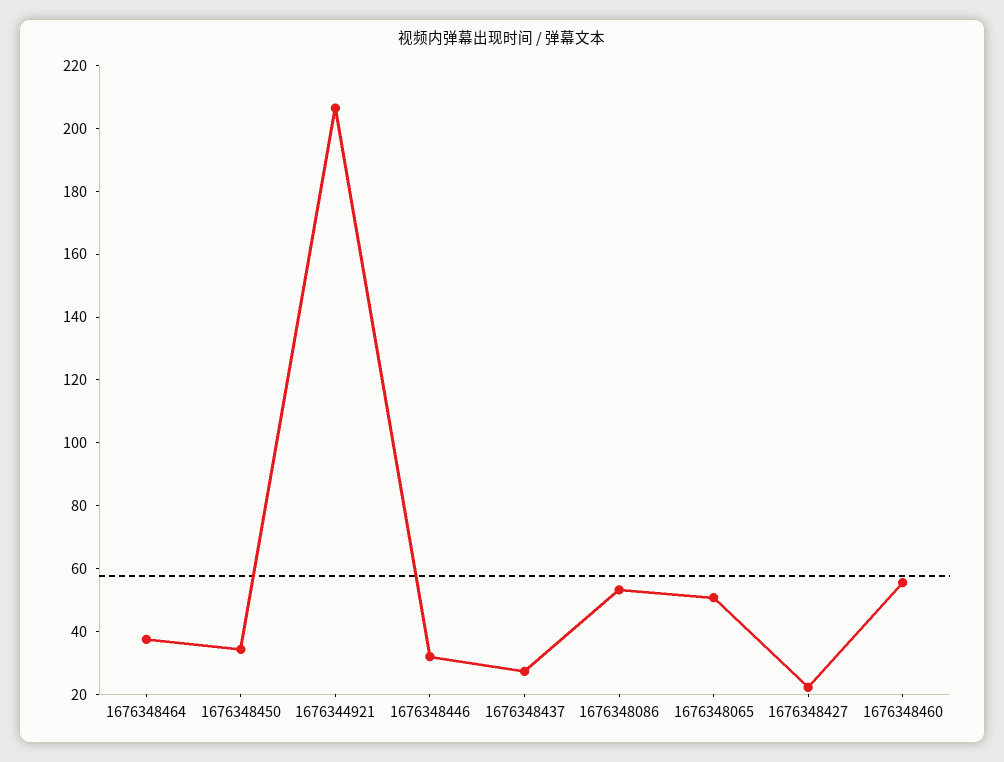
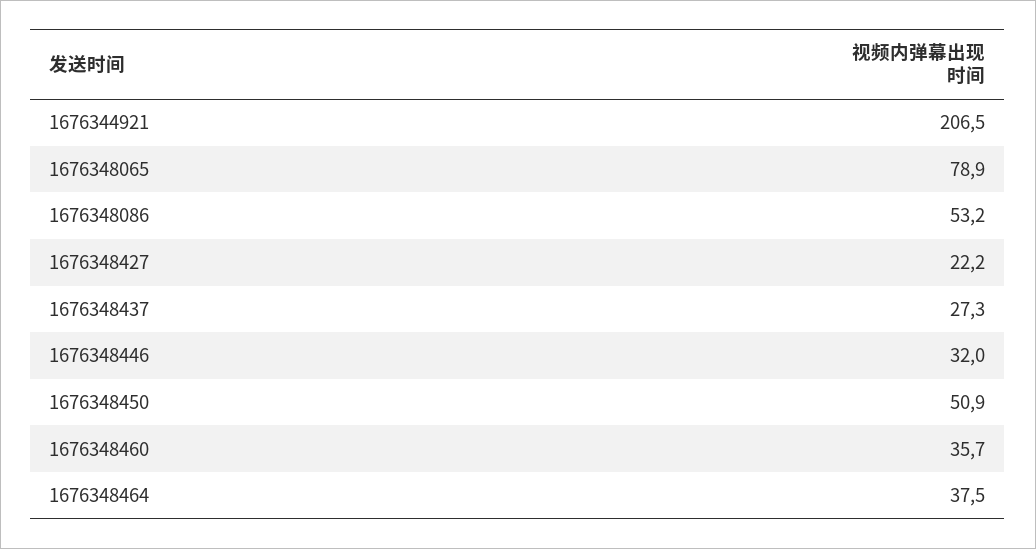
1676348450: 35 -> 50.9
1676348065: 50 -> 78.9
1676348460: 55 -> 35.7

